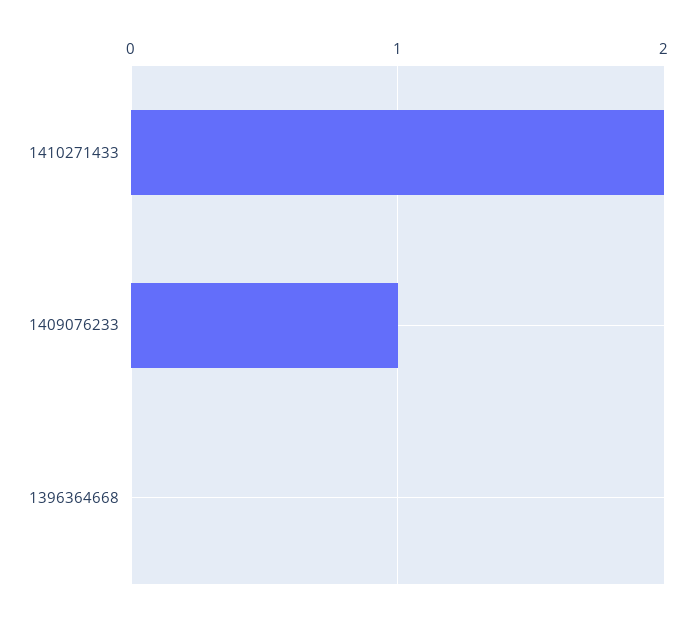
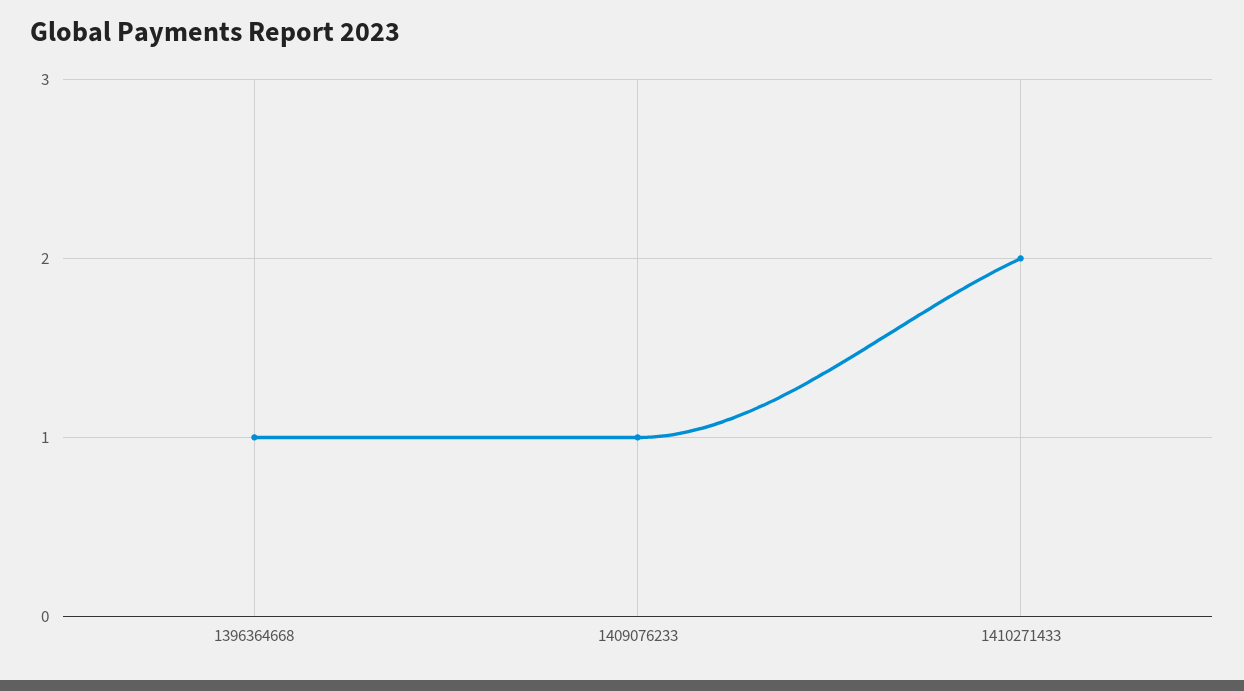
1396364668: 0 -> 1

